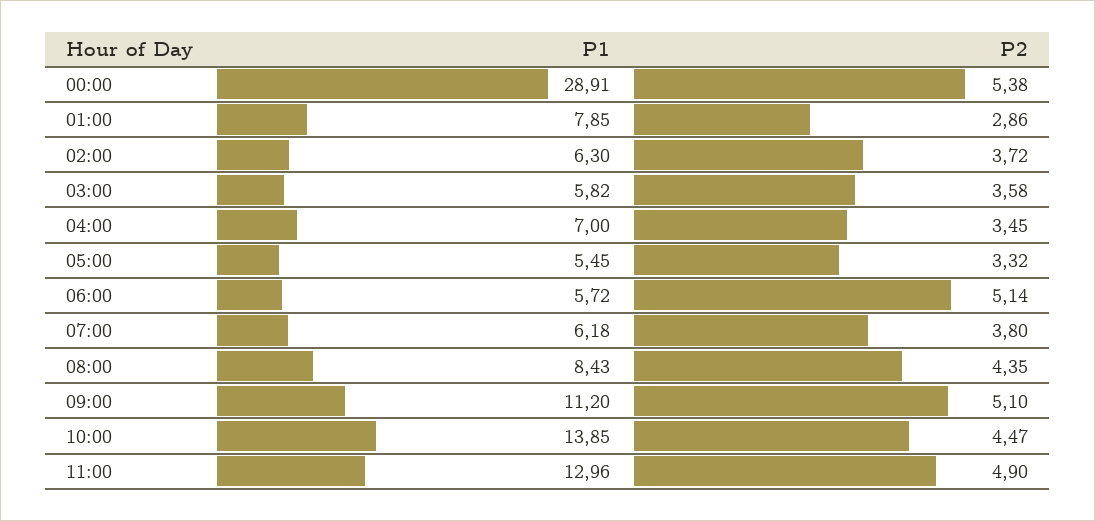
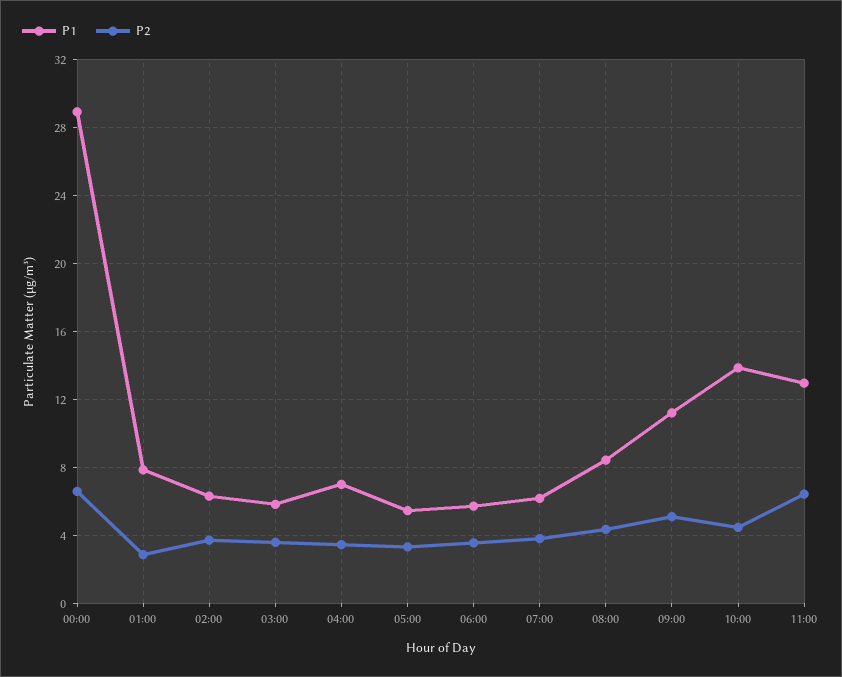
P2, 00:00: 5.38 -> 6.5
P2, 06:00: 5.14 -> 3.5
P2, 11:00: 4.9 -> 6.5

